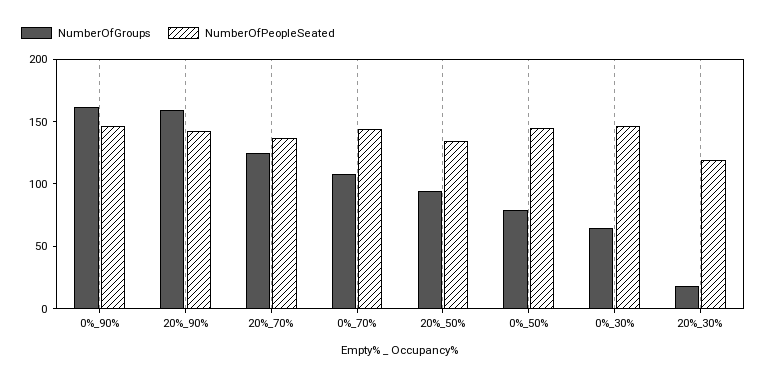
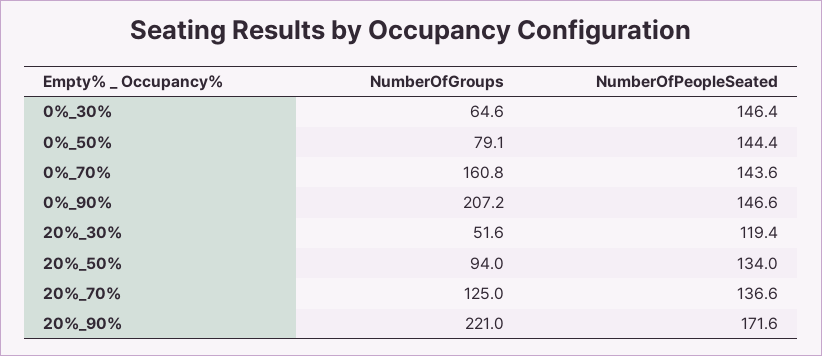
NumberOfGroups, 0%_90%: 160 -> 207.2
NumberOfGroups, 20%_90%: 160 -> 221
NumberOfPeopleSeated, 20%_90%: 140 -> 171.6
NumberOfGroups, 0%_70%: 110 -> 160.8
NumberOfGroups, 20%_30%: 20 -> 51.6

